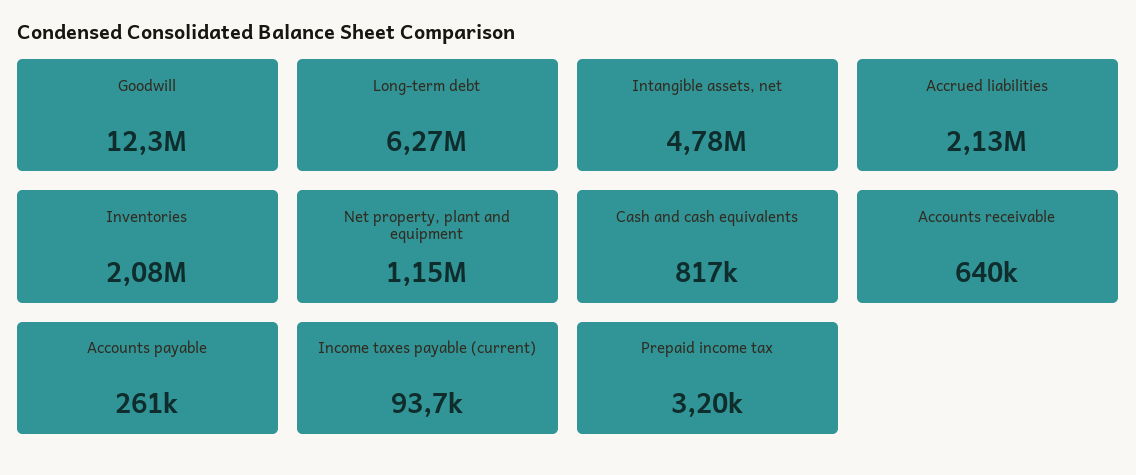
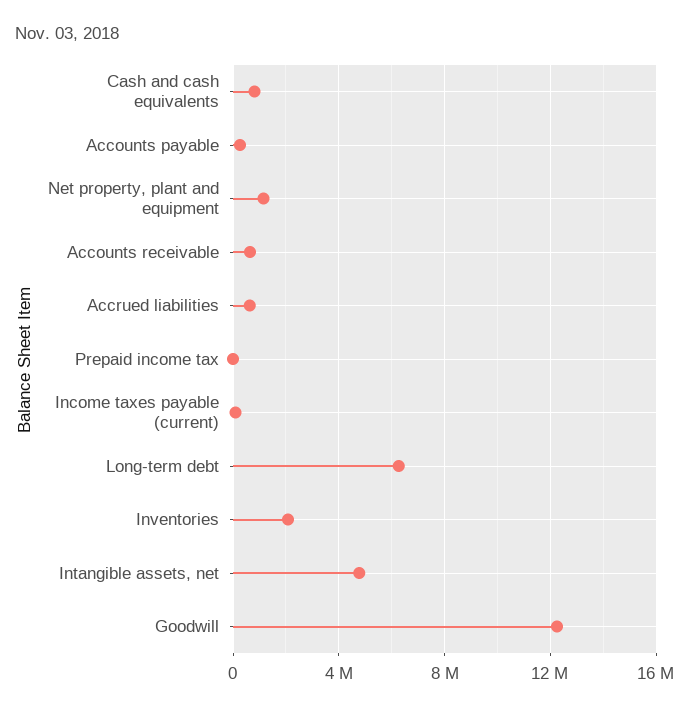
Accrued liabilities: 2130000 -> 500000

